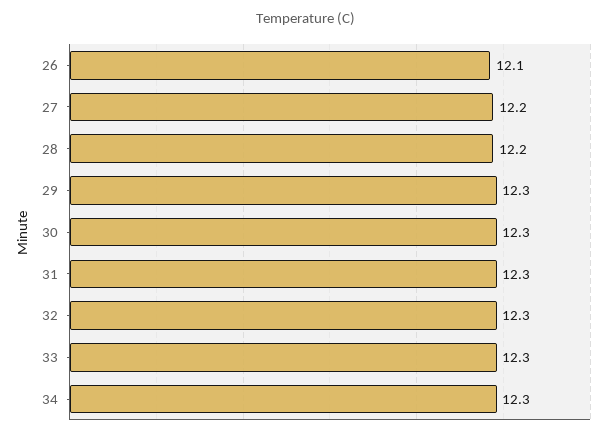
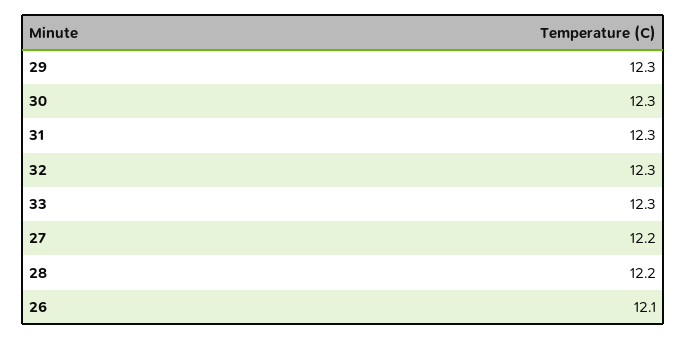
34: 12.3 -> none

